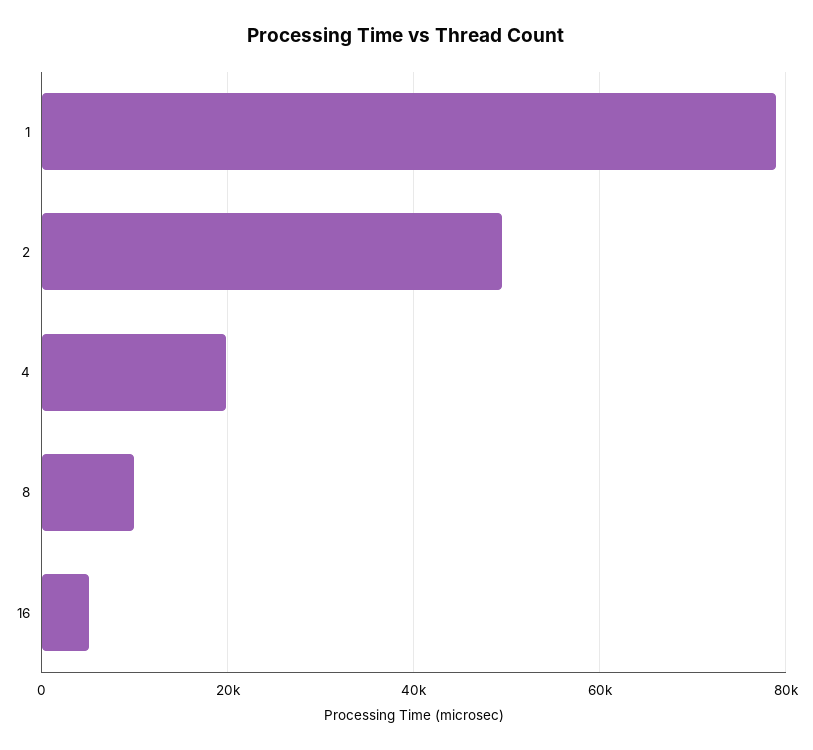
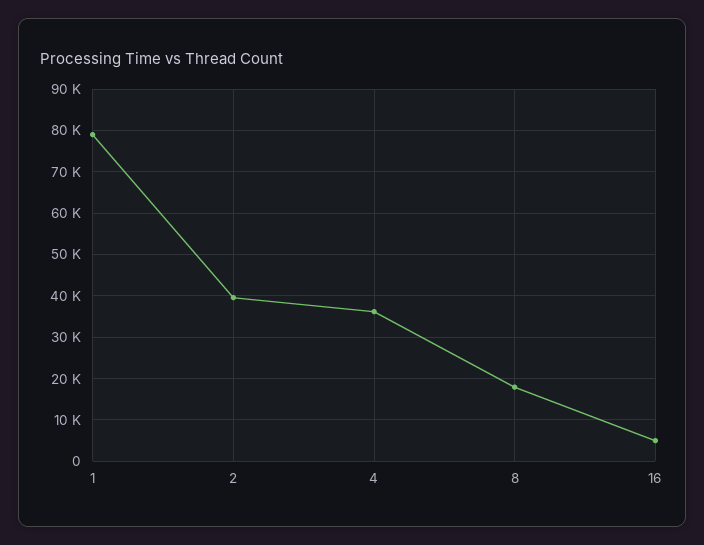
2: 50000 -> 40000
4: 20000 -> 36000
8: 10000 -> 18000

